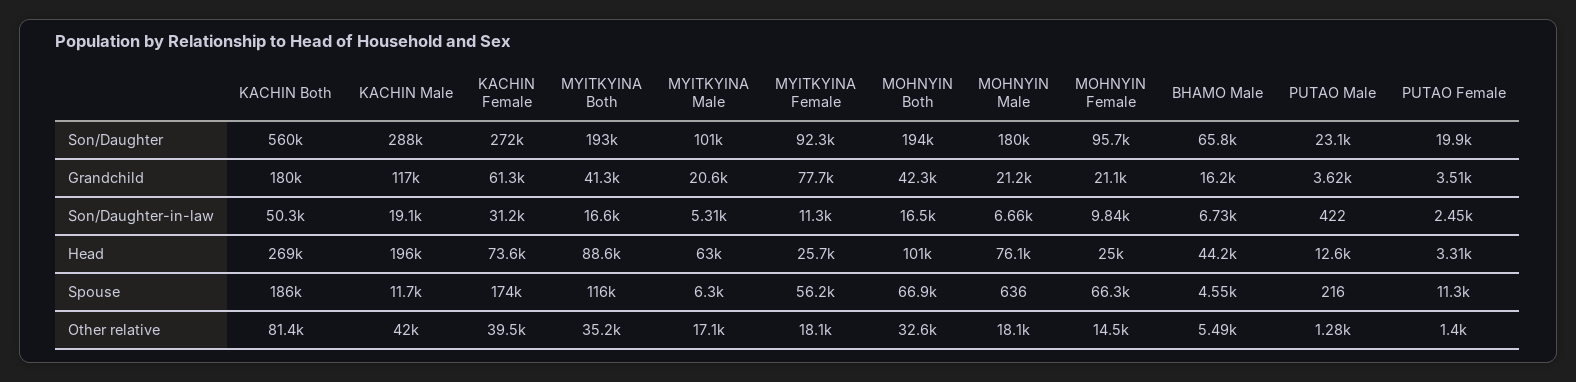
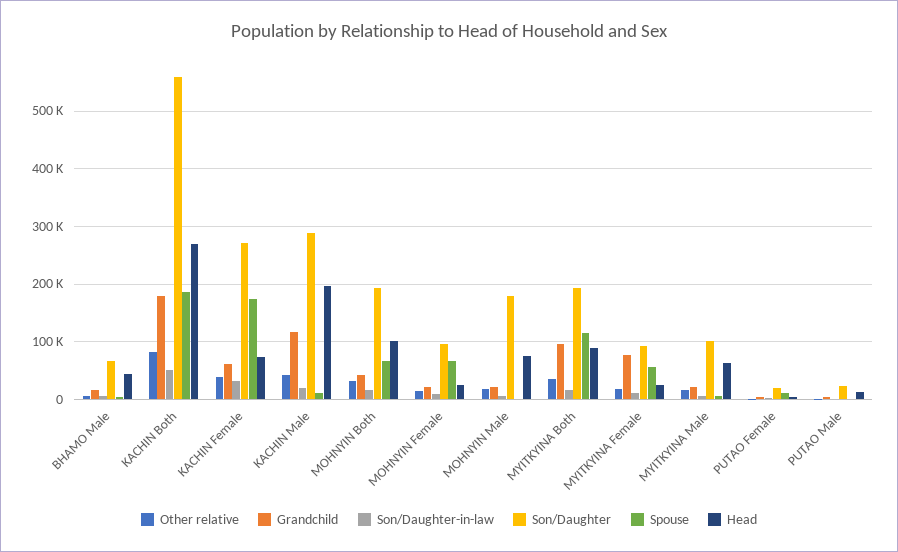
Grandchild, MYITKYINA Both: 41300 -> 100000

